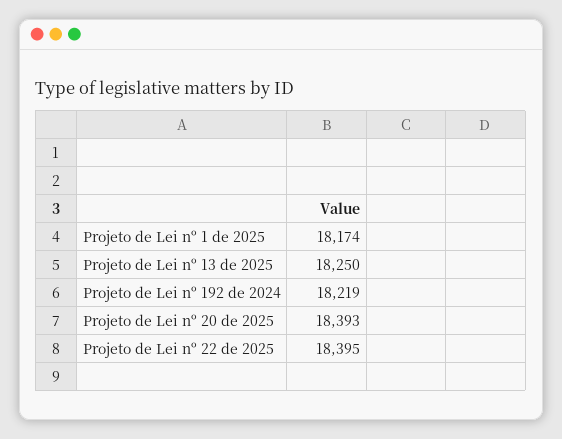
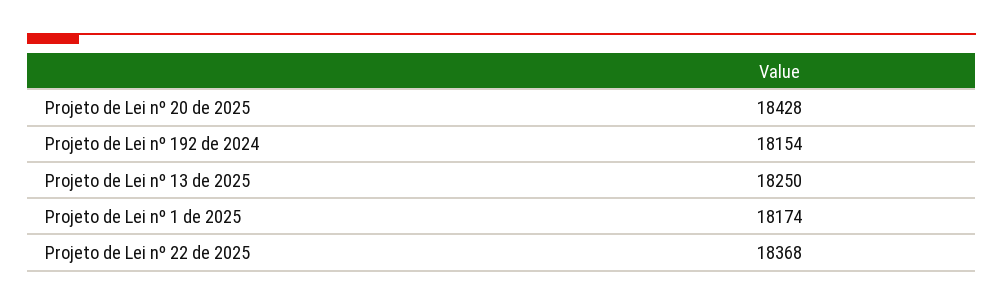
Projeto de Lei nº 192 de 2024: 18219 -> 18154
Projeto de Lei nº 20 de 2025: 18393 -> 18428
Projeto de Lei nº 22 de 2025: 18395 -> 18368

